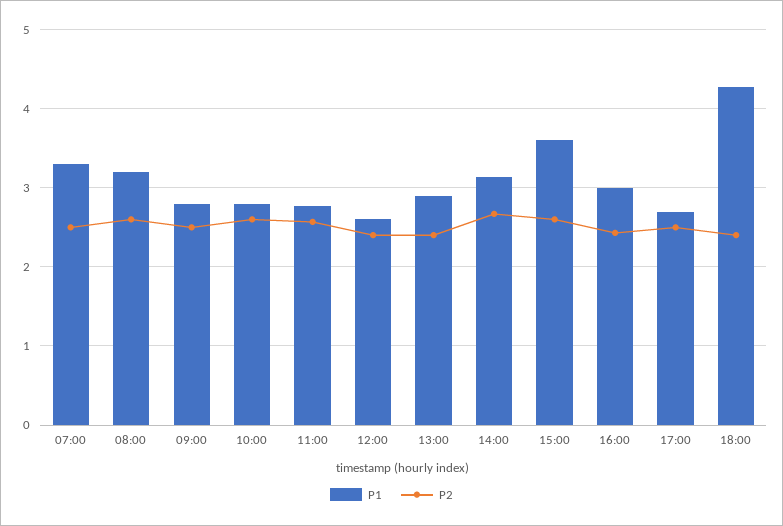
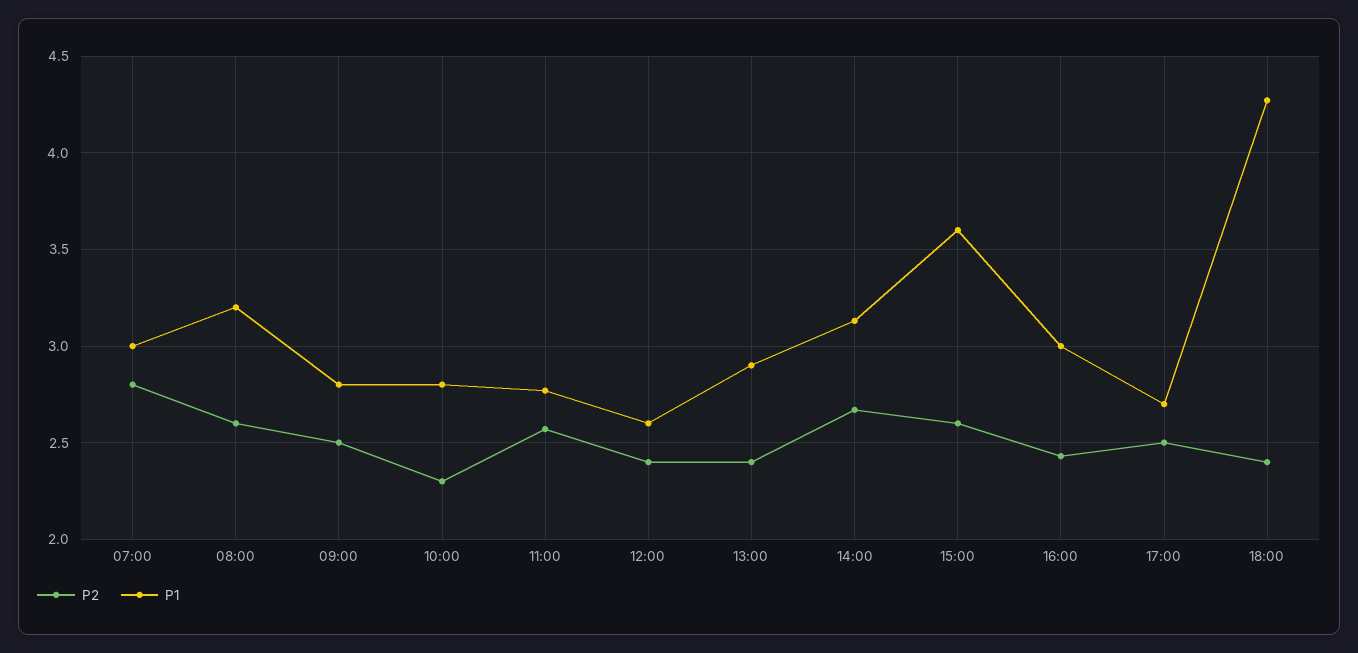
P1, 07:00: 3.3 -> 3
P2, 07:00: 2.5 -> 2.8
P2, 10:00: 2.6 -> 2.3

